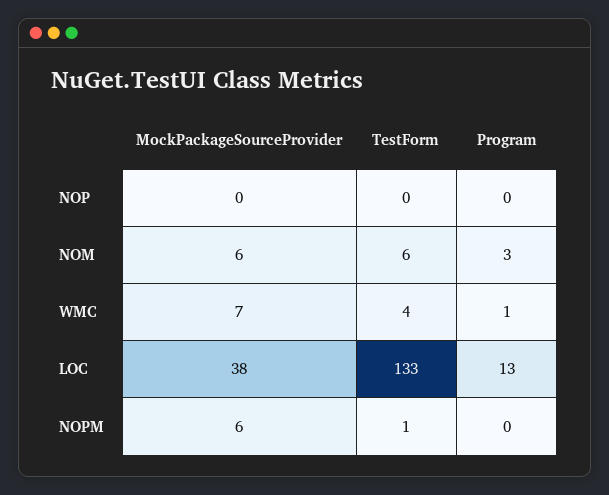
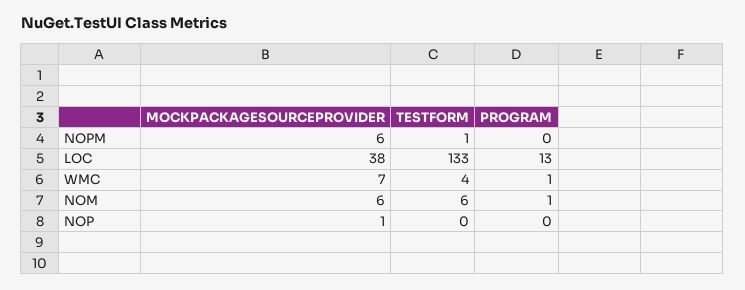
MockPackageSourceProvider, NOP: 0 -> 1
Program, NOM: 3 -> 1

